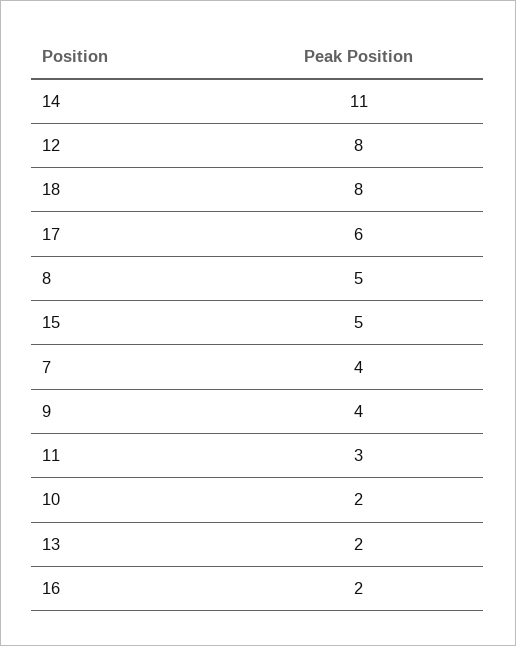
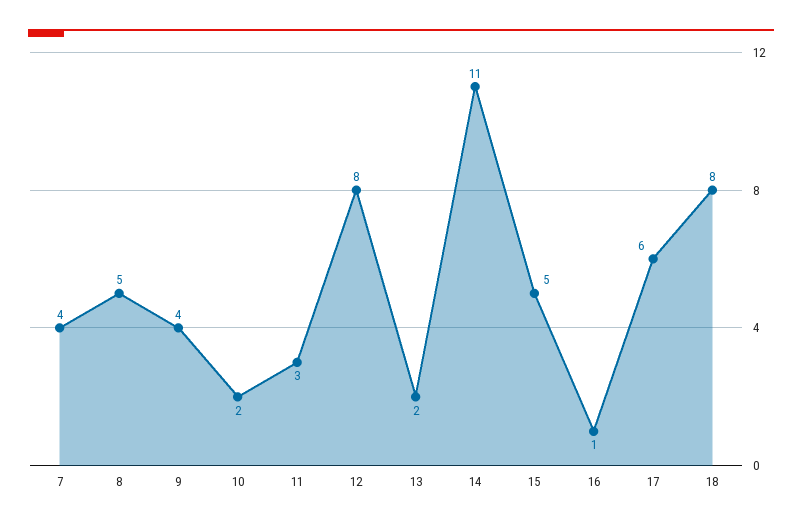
16: 2 -> 1

